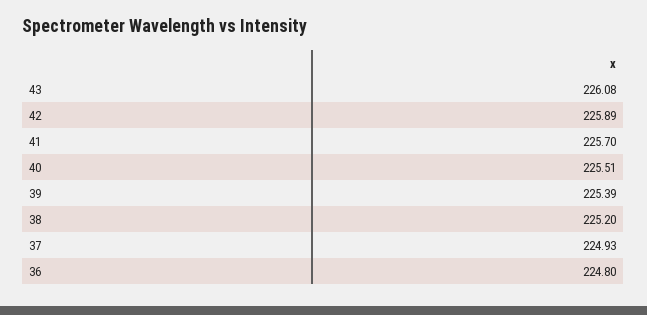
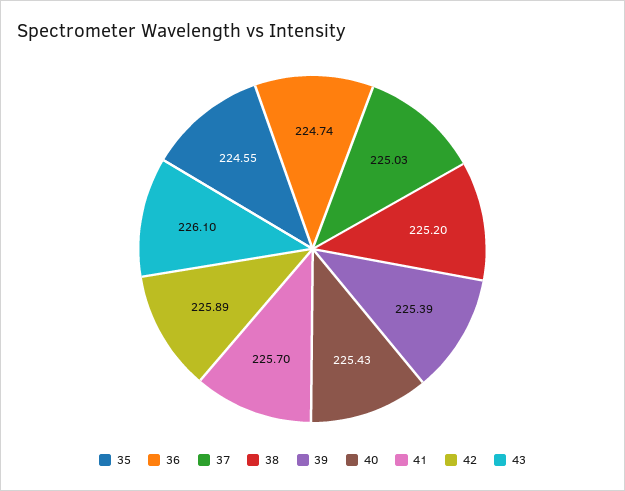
43: 226.08 -> 226.1
40: 225.51 -> 225.43
37: 224.93 -> 225.03
36: 224.8 -> 224.74
35: none -> 224.55

